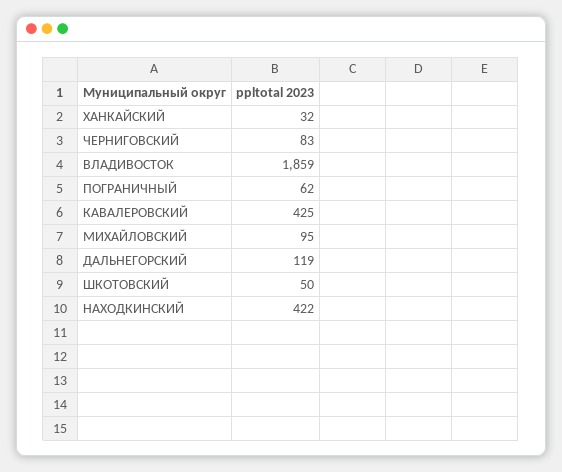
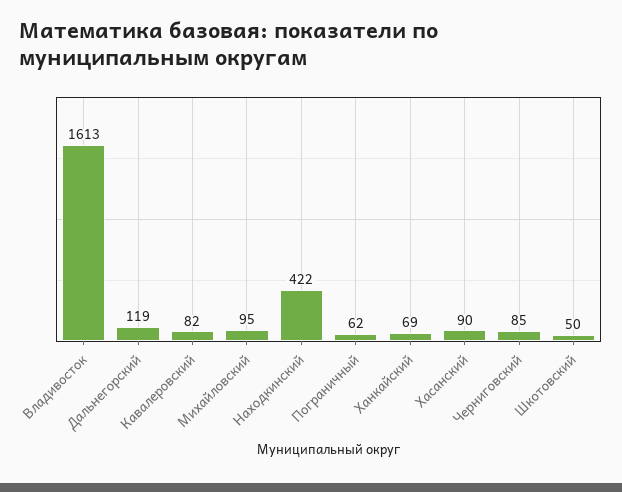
ХАНКАЙСКИЙ: 32 -> 69
ЧЕРНИГОВСКИЙ: 83 -> 85
ВЛАДИВОСТОК: 1859 -> 1613
КАВАЛЕРОВСКИЙ: 425 -> 82
Хасанский: none -> 90

